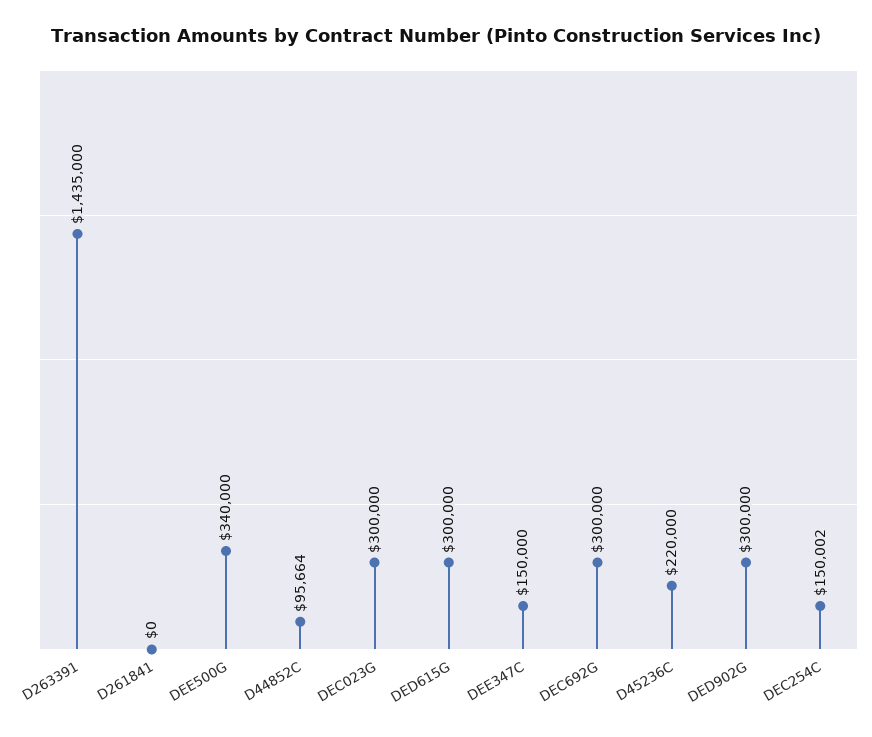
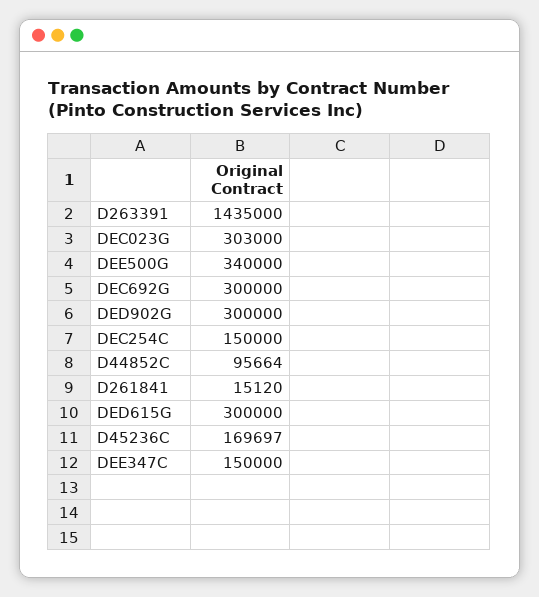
D261841: 0 -> 15120
DEC023G: 300000 -> 303000
D45236C: 220000 -> 169697
DEC254C: 150002 -> 150000

